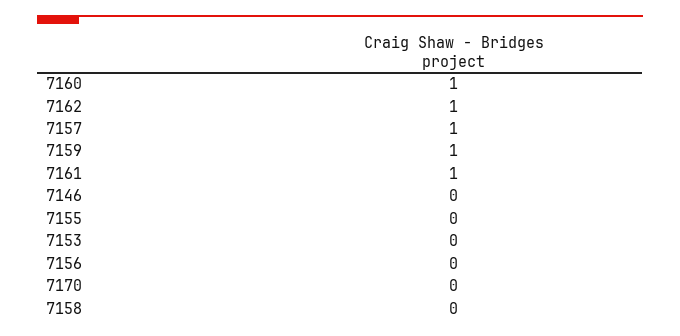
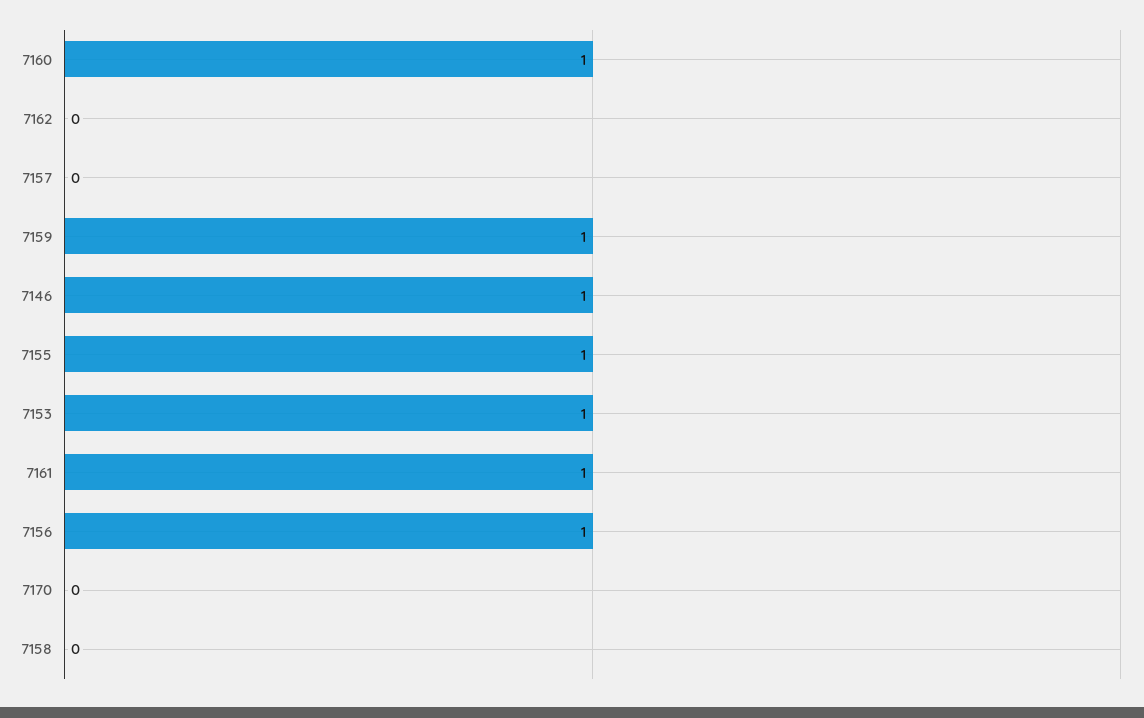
7162: 1 -> 0
7157: 1 -> 0
7146: 0 -> 1
7155: 0 -> 1
7153: 0 -> 1
7156: 0 -> 1

